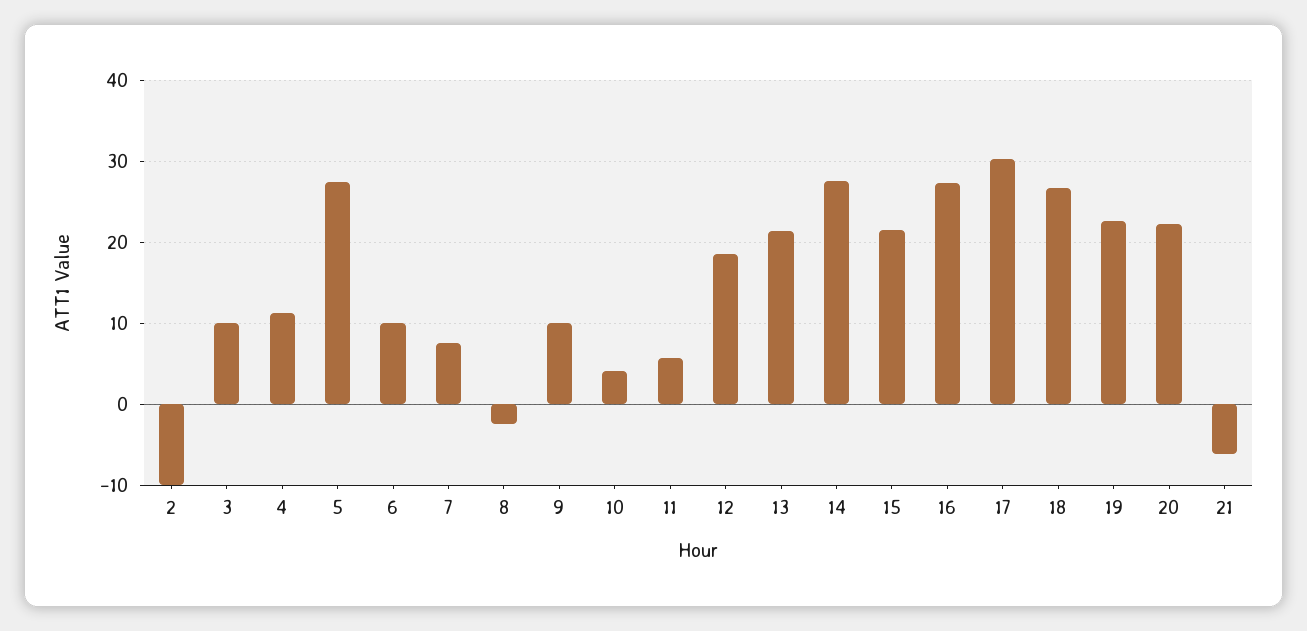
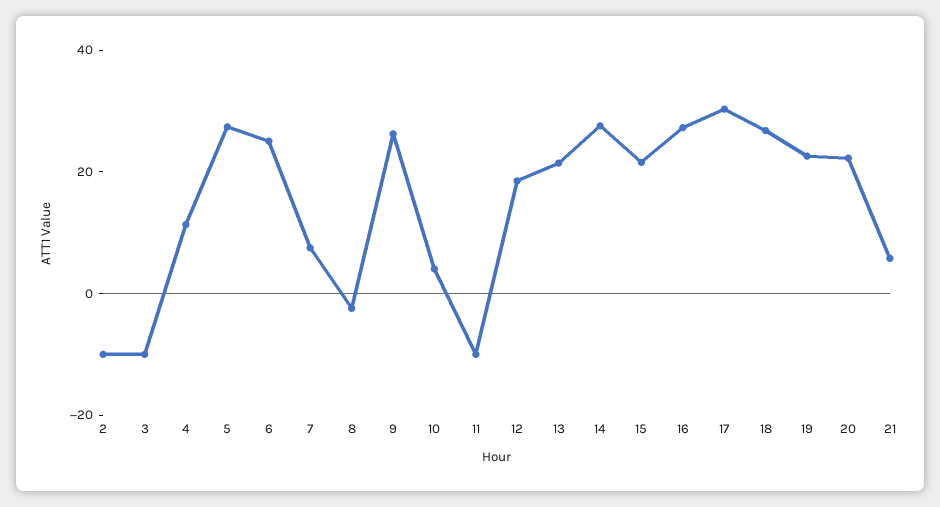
3: 10 -> -10
6: 10 -> 25
9: 10 -> 25
11: 6 -> -10
21: -6 -> 5

